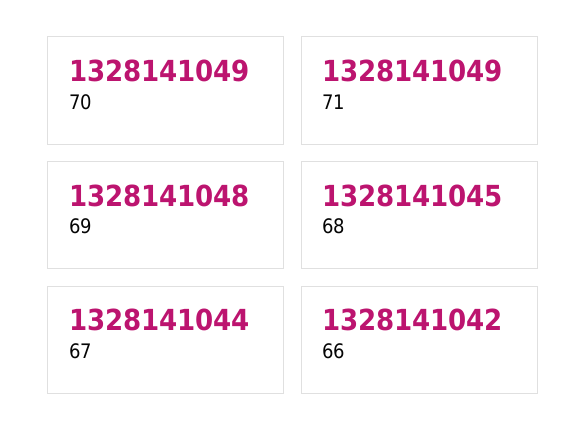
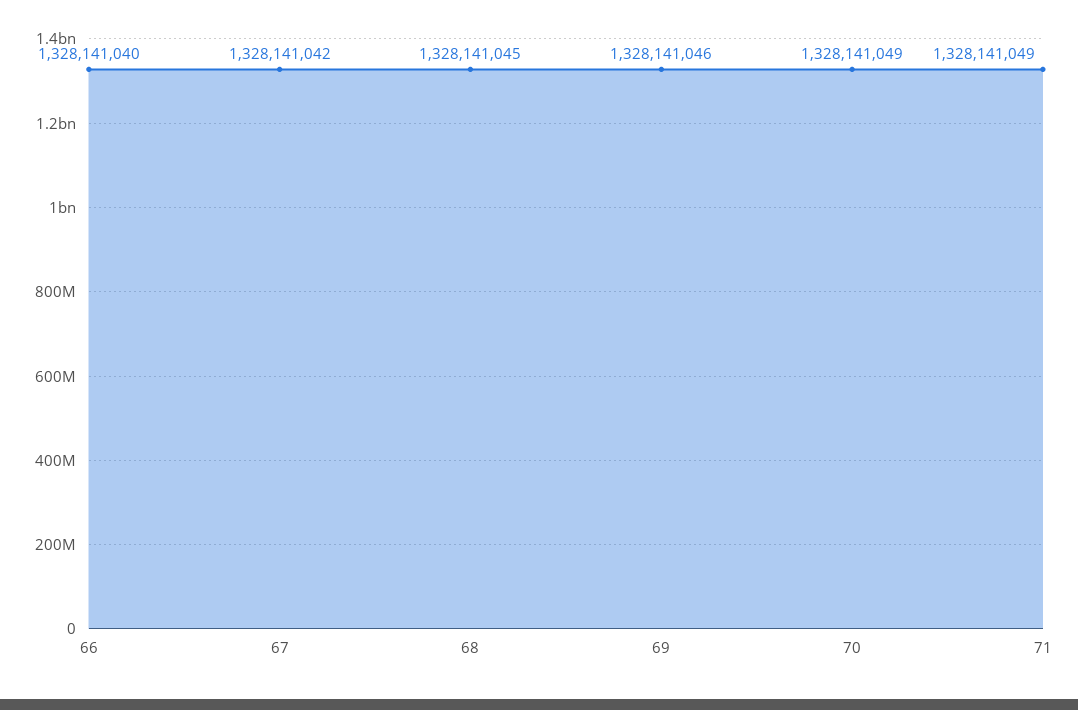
69: 1328141048 -> 1328141046
67: 1328141044 -> 1328141042
66: 1328141042 -> 1328141040

